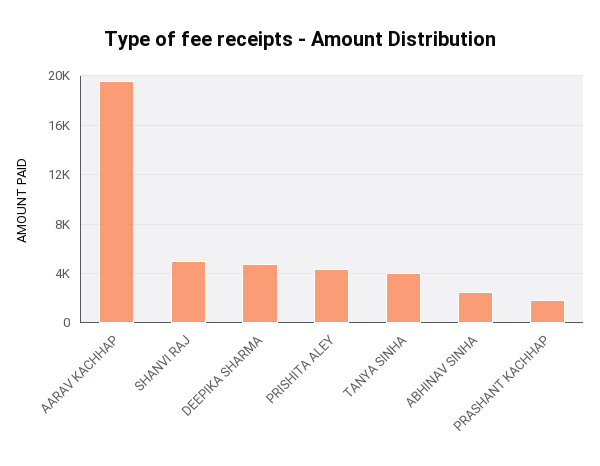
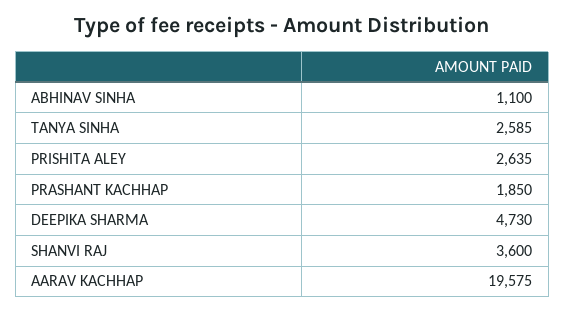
SHANVI RAJ: 5000 -> 3600
PRISHITA ALEY: 4500 -> 2635
TANYA SINHA: 4000 -> 2585
ABHINAV SINHA: 2500 -> 1100

